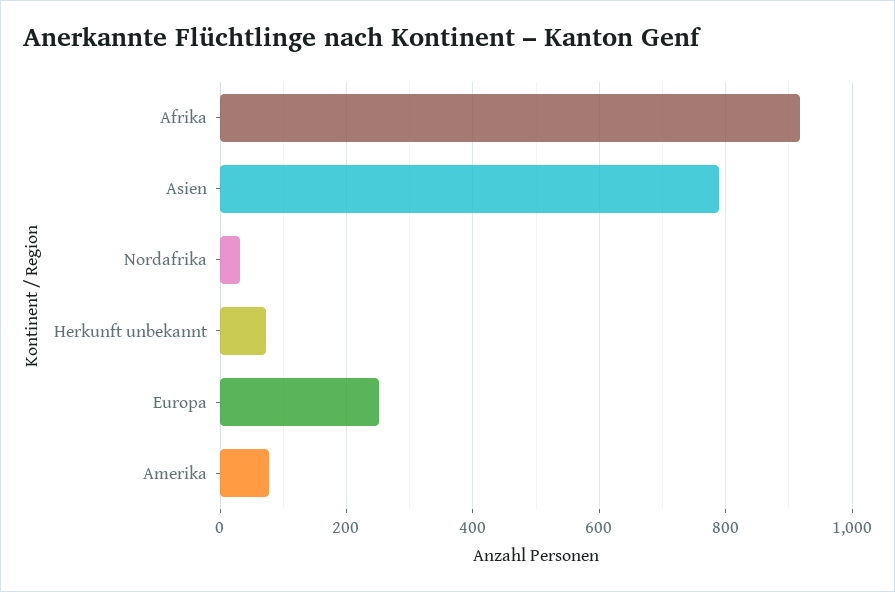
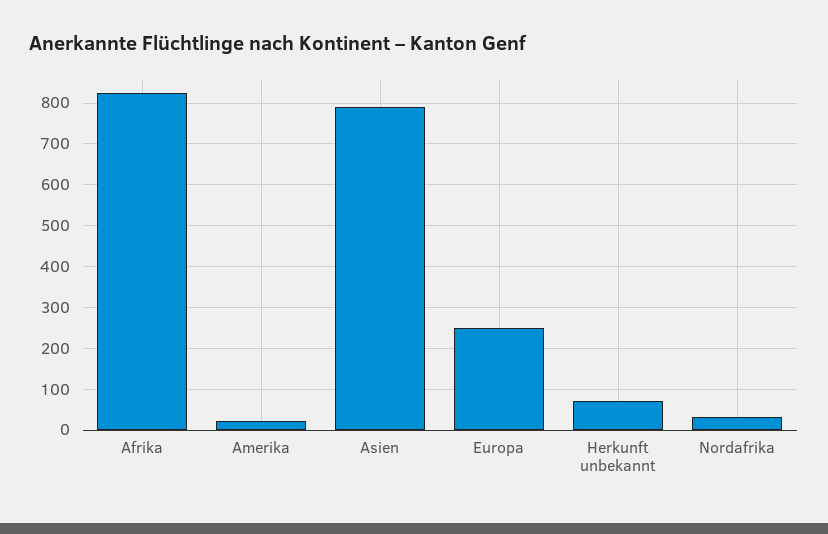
Afrika: 920 -> 820
Amerika: 80 -> 20

